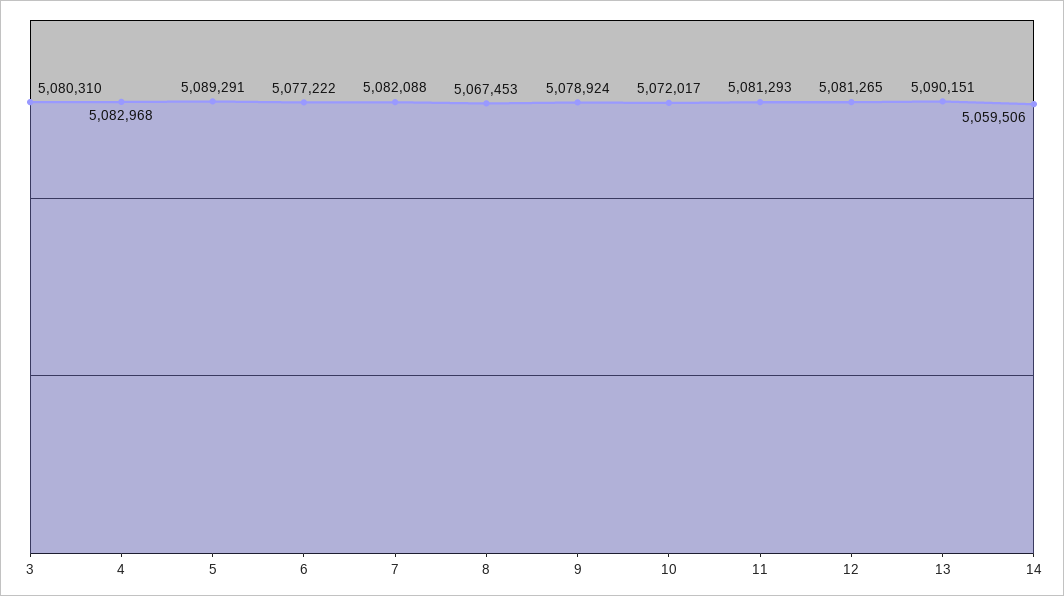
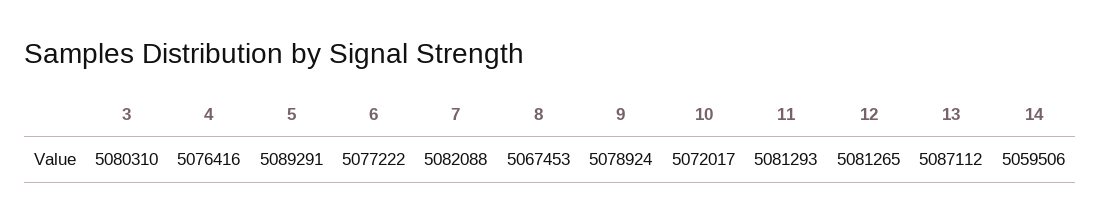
4: 5082968 -> 5076416
13: 5090151 -> 5087112

